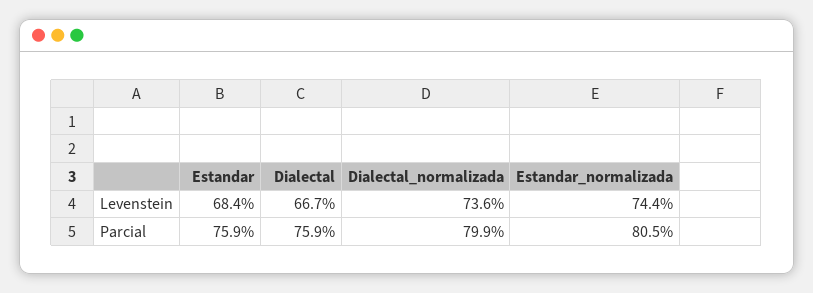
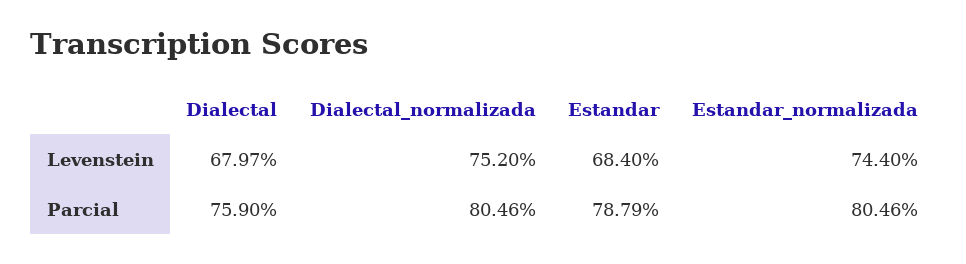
Dialectal, Levenstein: 66.7 -> 67.97
Dialectal_normalizada, Levenstein: 73.6 -> 75.2
Estandar, Parcial: 75.9 -> 78.79
Dialectal_normalizada, Parcial: 79.9 -> 80.46

